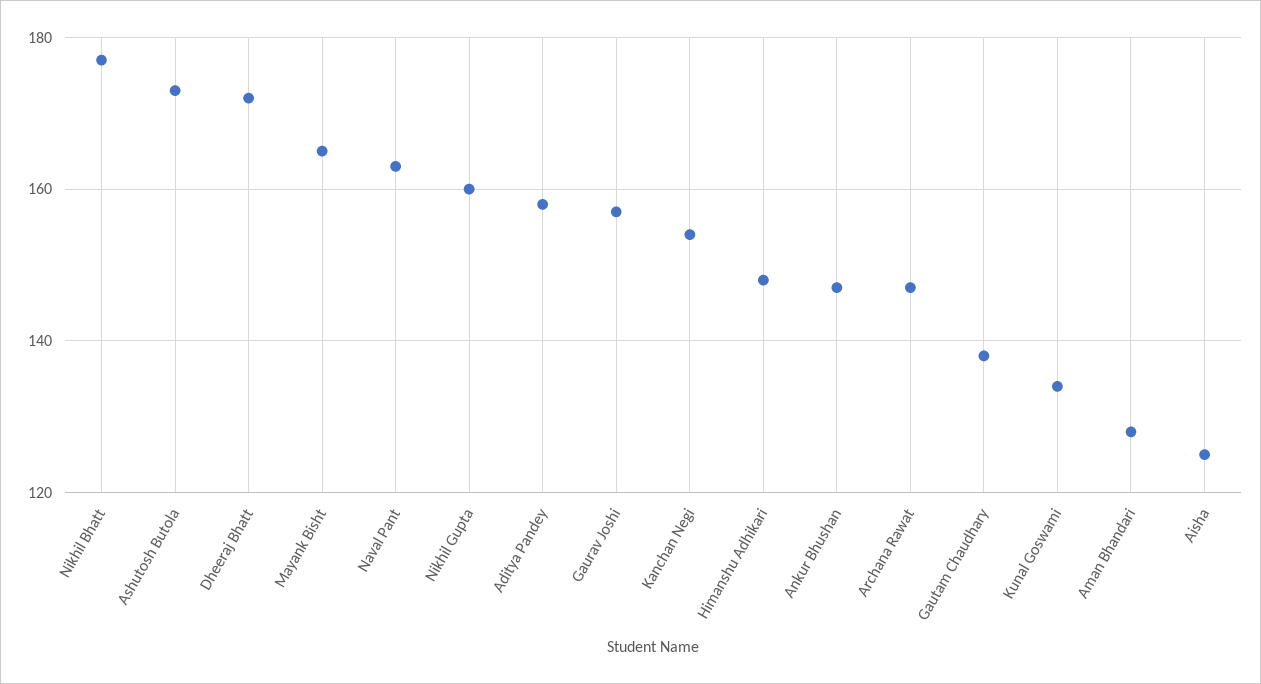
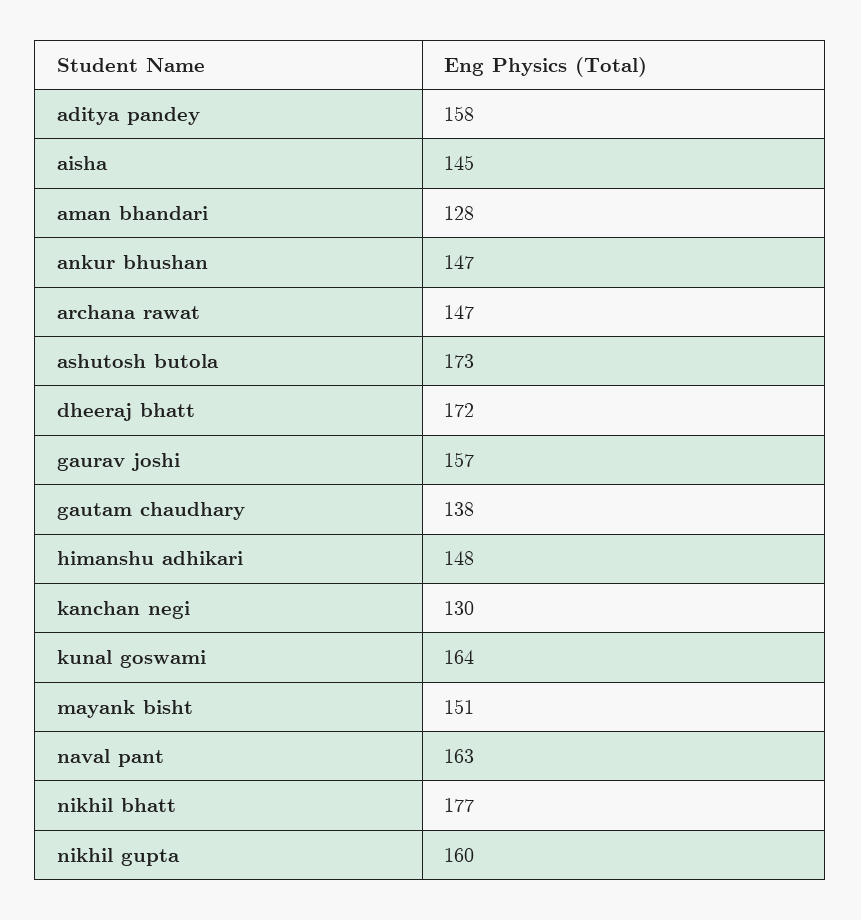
Mayank Bisht: 165 -> 151
Kanchan Negi: 155 -> 130
Kunal Goswami: 135 -> 164
Aisha: 125 -> 145

